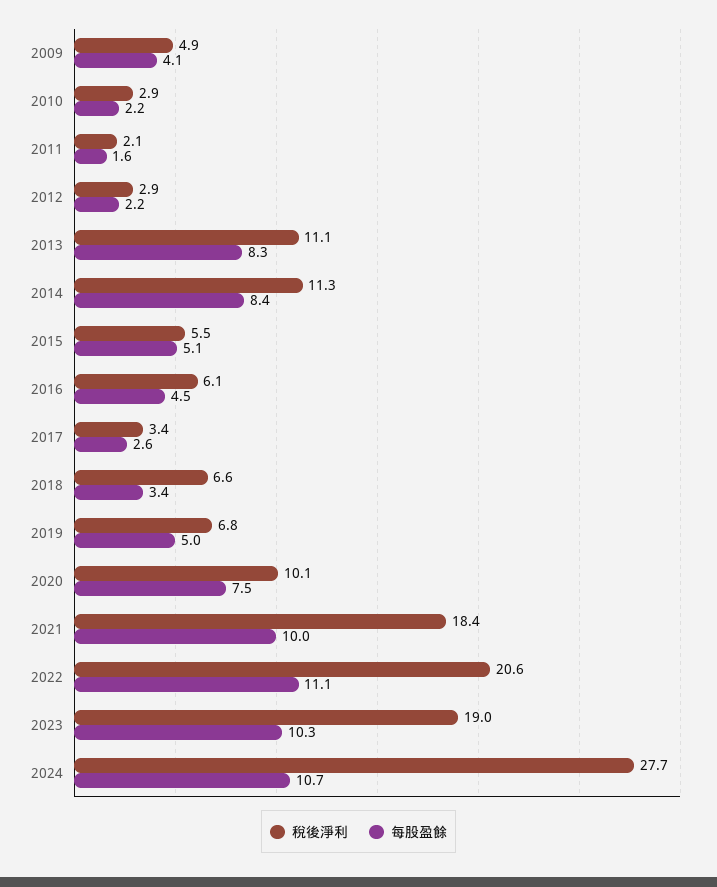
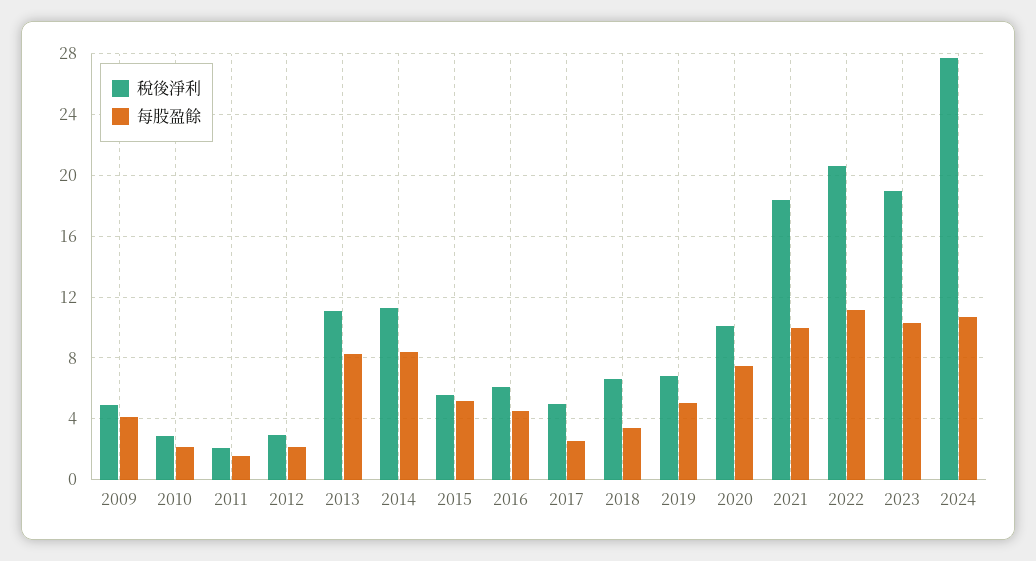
稅後淨利, 2017: 3.4 -> 5

